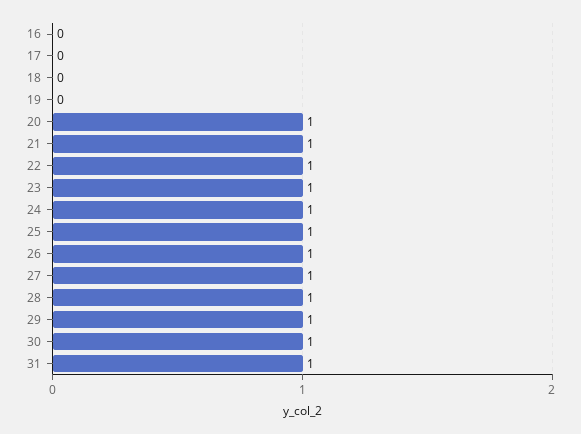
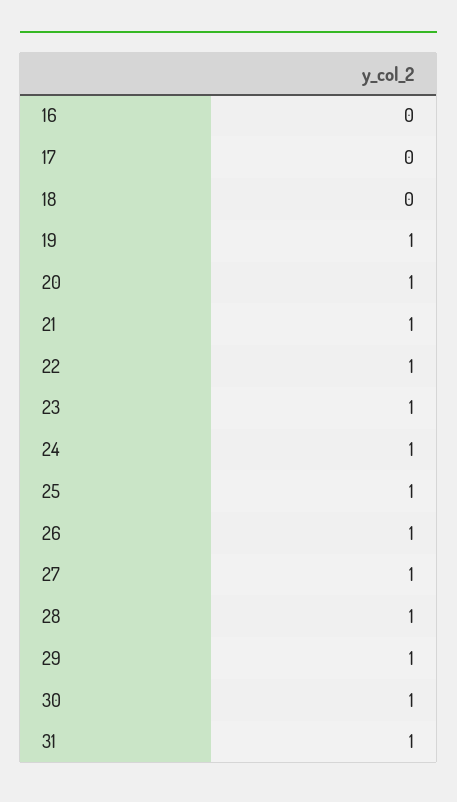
19: 0 -> 1

